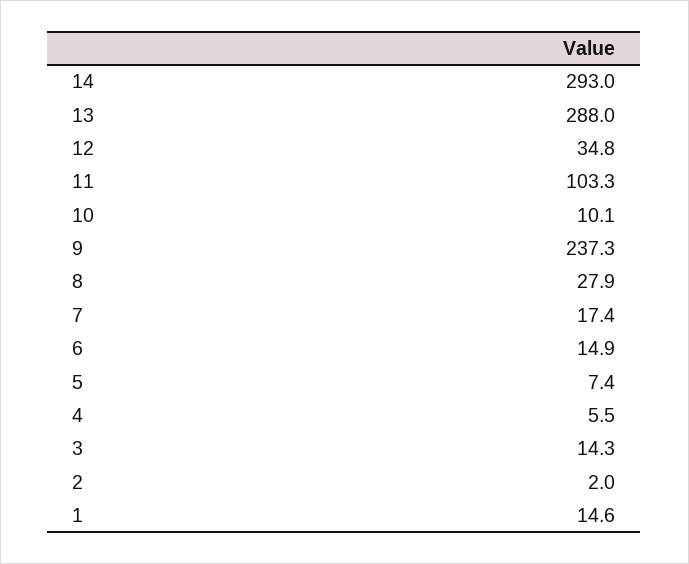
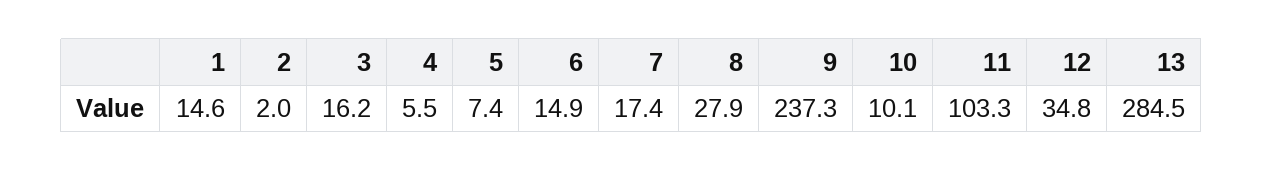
14: 293 -> none
13: 288 -> 284.5
3: 14.3 -> 16.2

